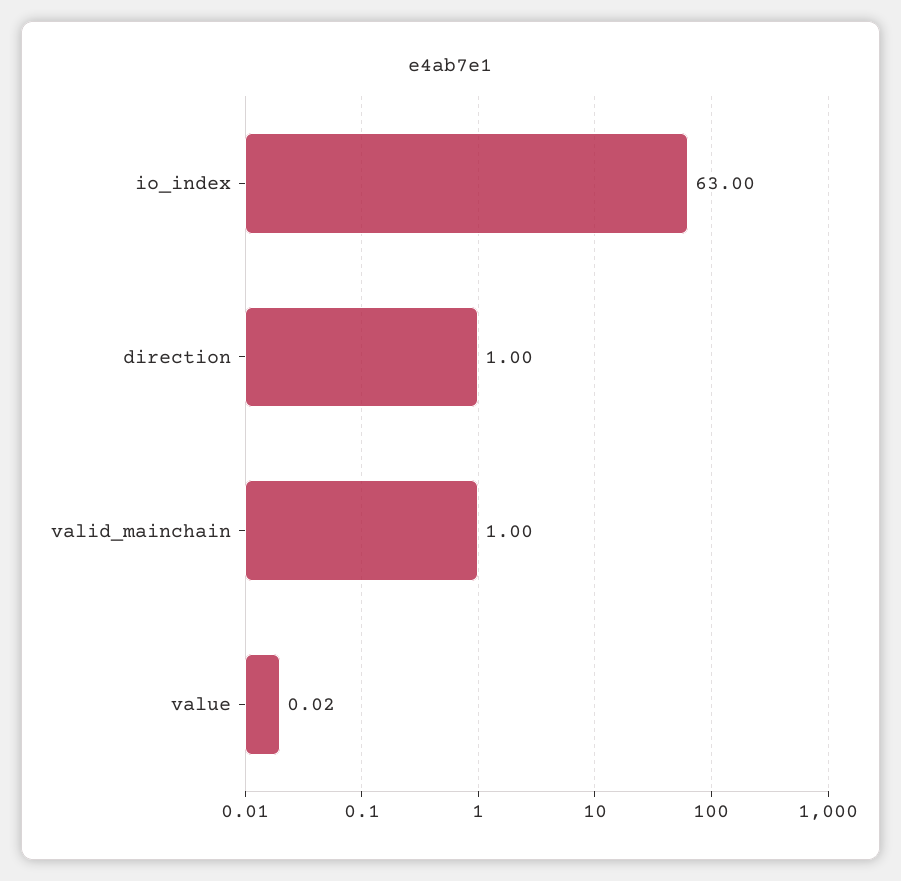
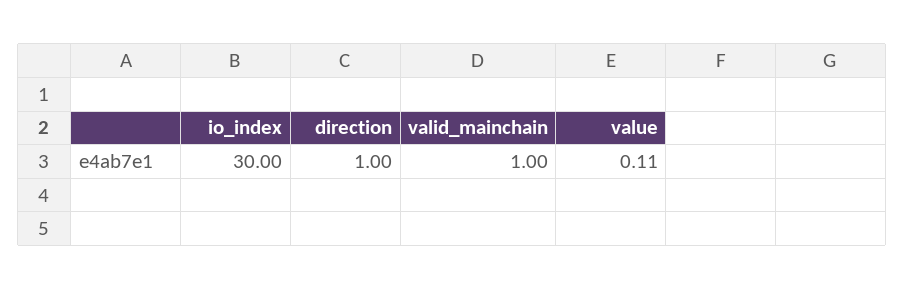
io_index: 63 -> 30
value: 0.02 -> 0.11

